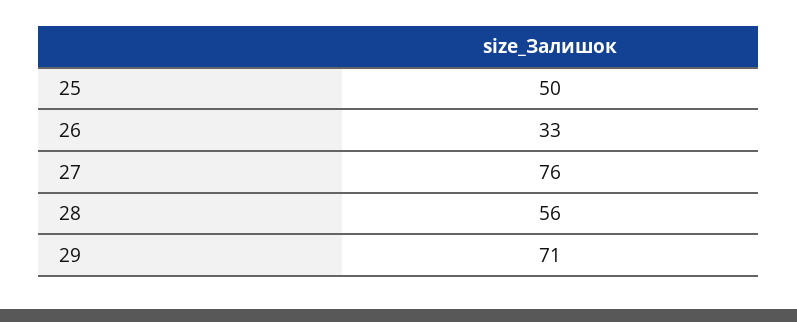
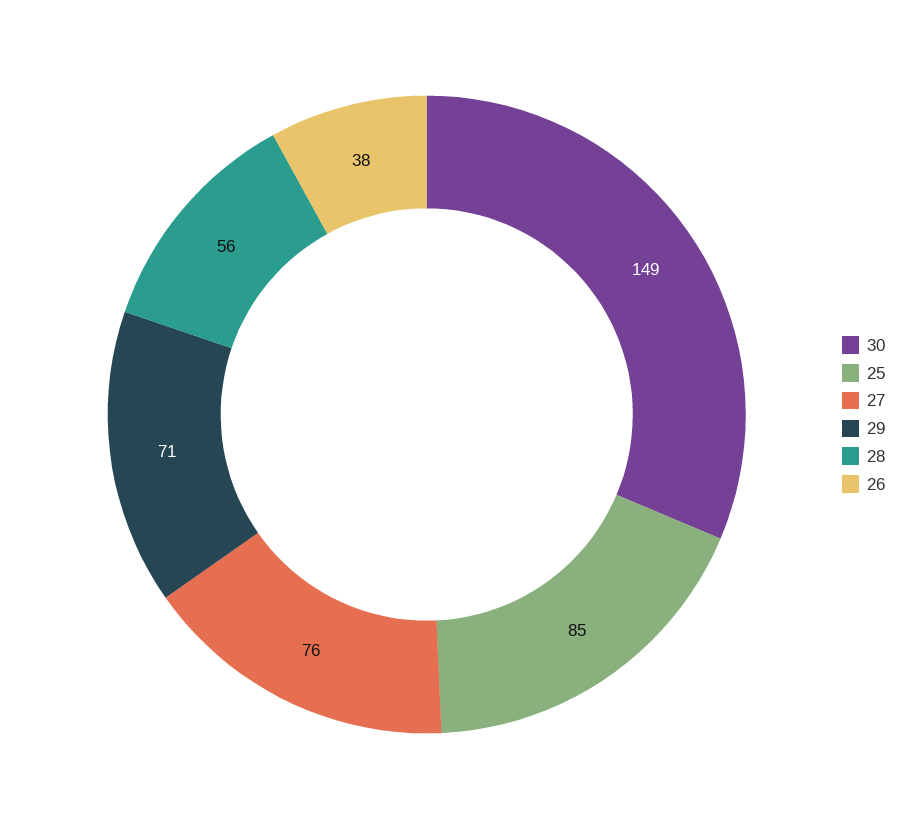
25: 50 -> 85
26: 33 -> 38
30: none -> 149

